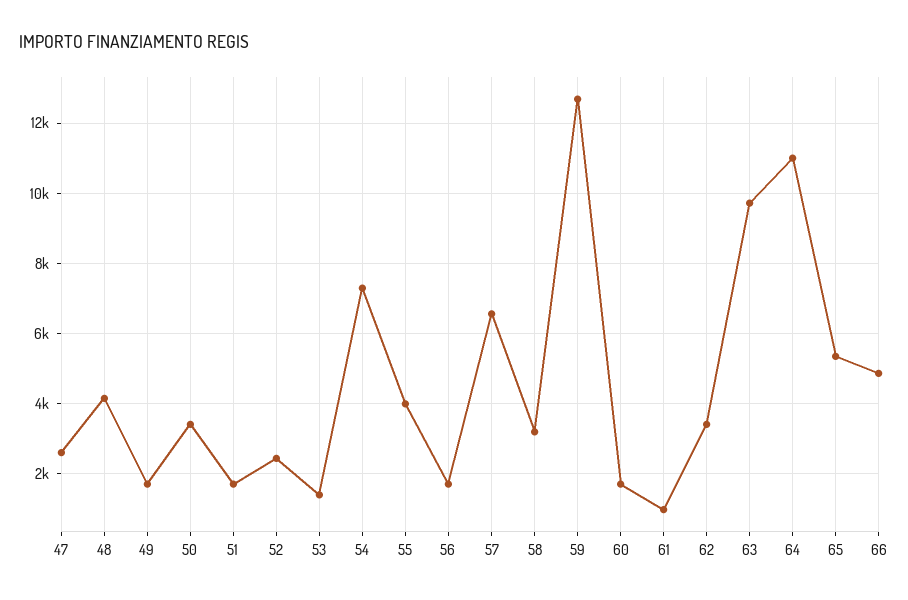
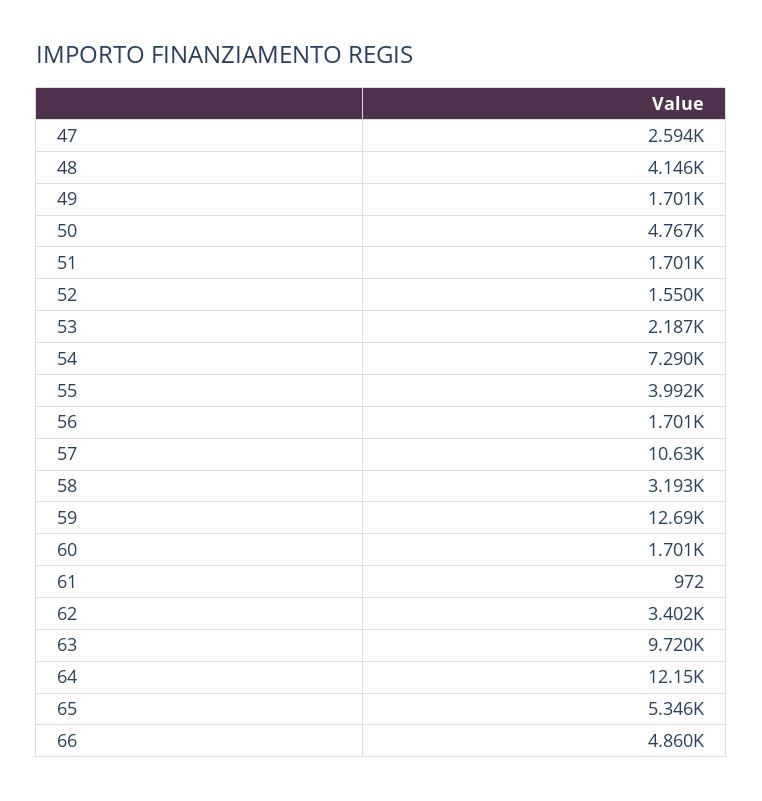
50: 3400 -> 4767
52: 2400 -> 1550
53: 1400 -> 2187
57: 6600 -> 10630
64: 11000 -> 12150

